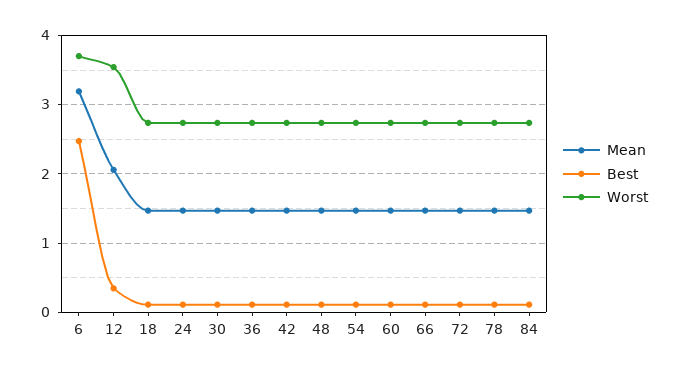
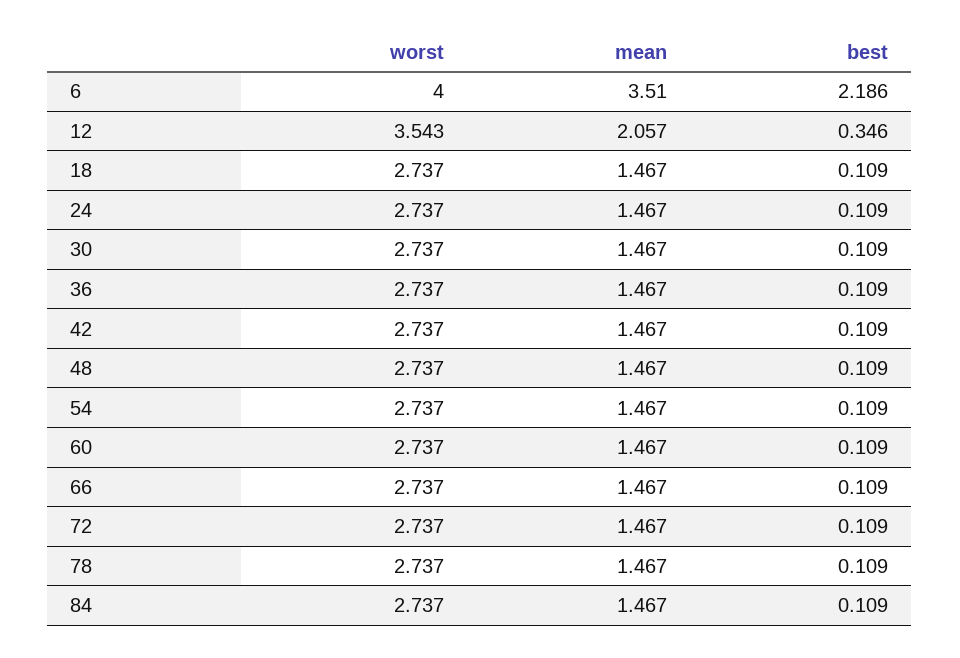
Mean, 6: 3.2 -> 3.51
Best, 6: 2.5 -> 2.186
Worst, 6: 3.7 -> 4

